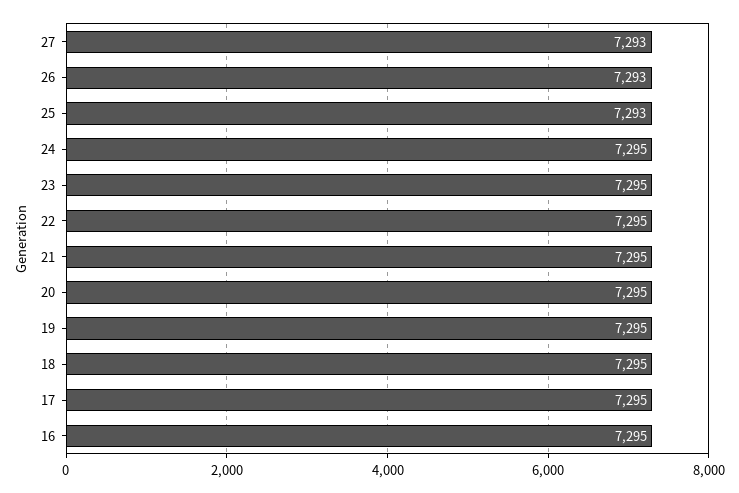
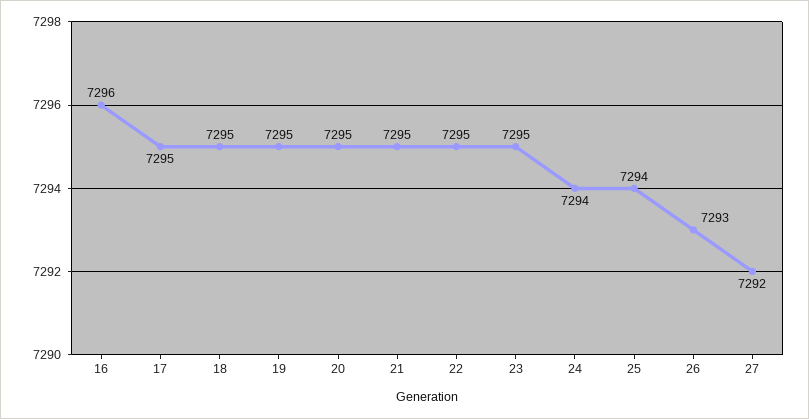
27: 7293 -> 7292
25: 7293 -> 7294
24: 7295 -> 7294
16: 7295 -> 7296

